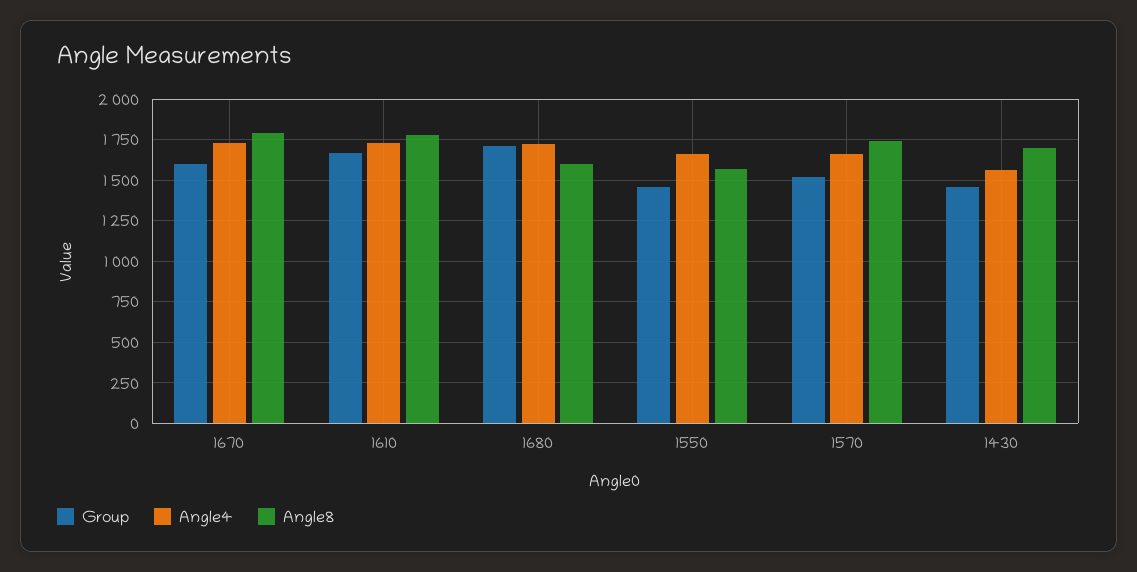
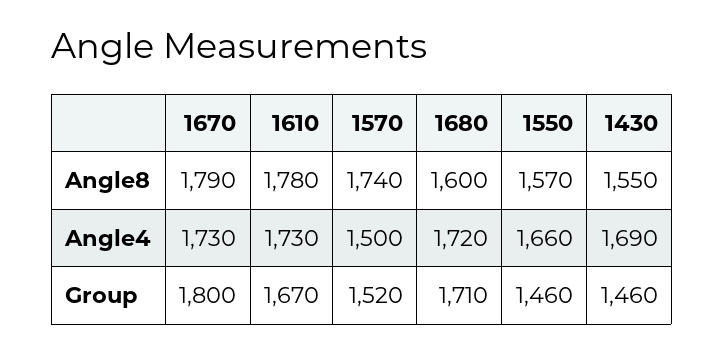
Group, 1670: 1600 -> 1800
Angle4, 1570: 1650 -> 1500
Angle4, 1430: 1550 -> 1690
Angle8, 1430: 1700 -> 1550

